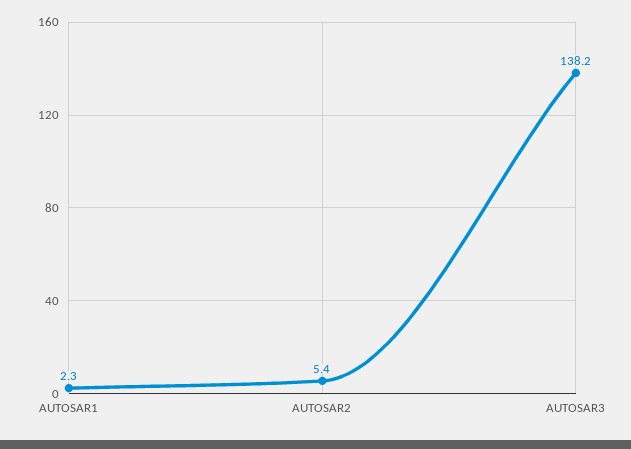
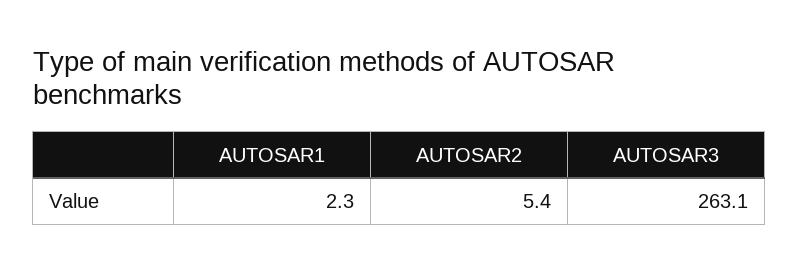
AUTOSAR3: 138.2 -> 263.1

